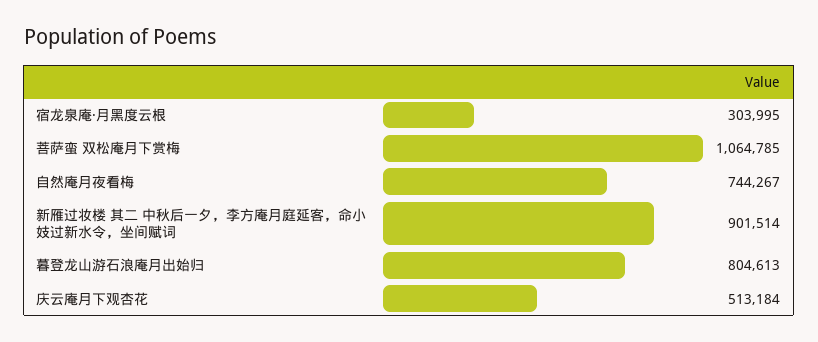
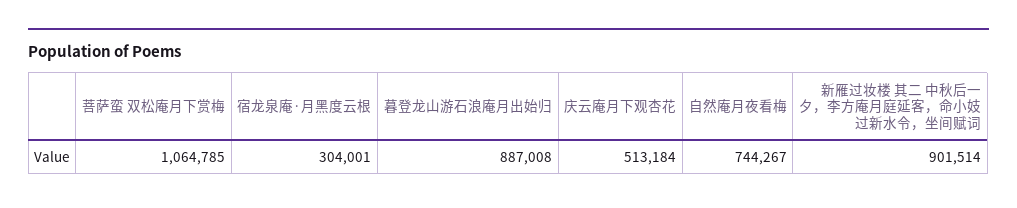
宿龙泉庵·月黑度云根: 303995 -> 304001
暮登龙山游石浪庵月出始归: 804613 -> 887008

